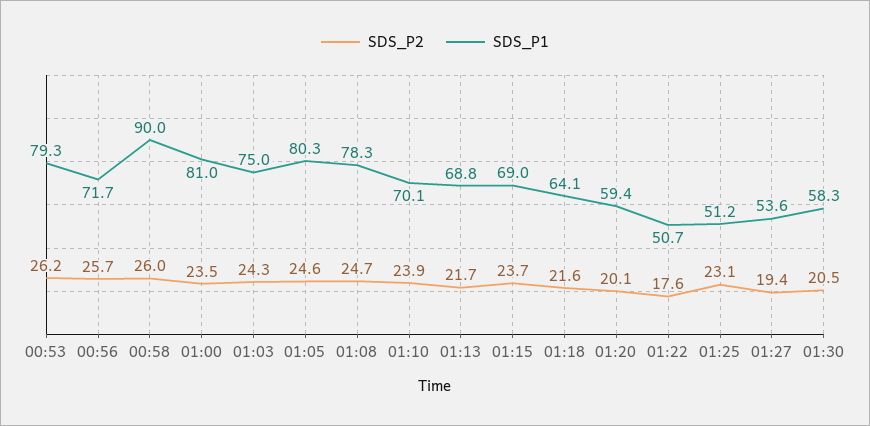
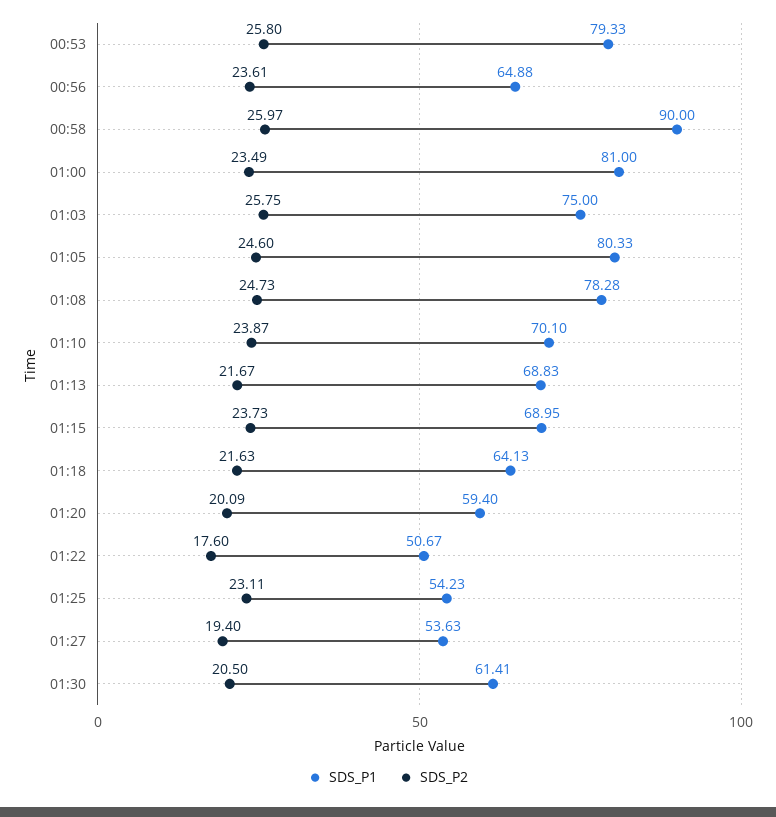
SDS_P2, 00:53: 26.2 -> 25.8
SDS_P2, 00:56: 25.7 -> 23.61
SDS_P1, 00:56: 71.7 -> 64.88
SDS_P2, 01:03: 24.3 -> 25.75
SDS_P1, 01:25: 51.2 -> 54.23
SDS_P1, 01:30: 58.3 -> 61.41

